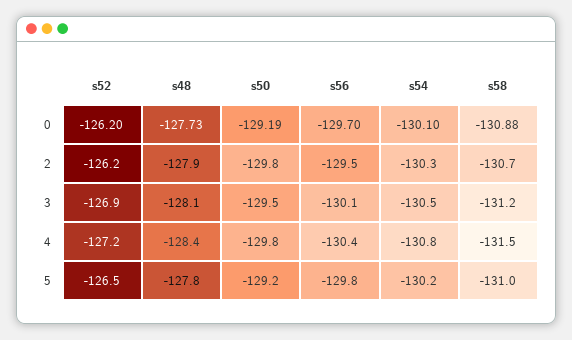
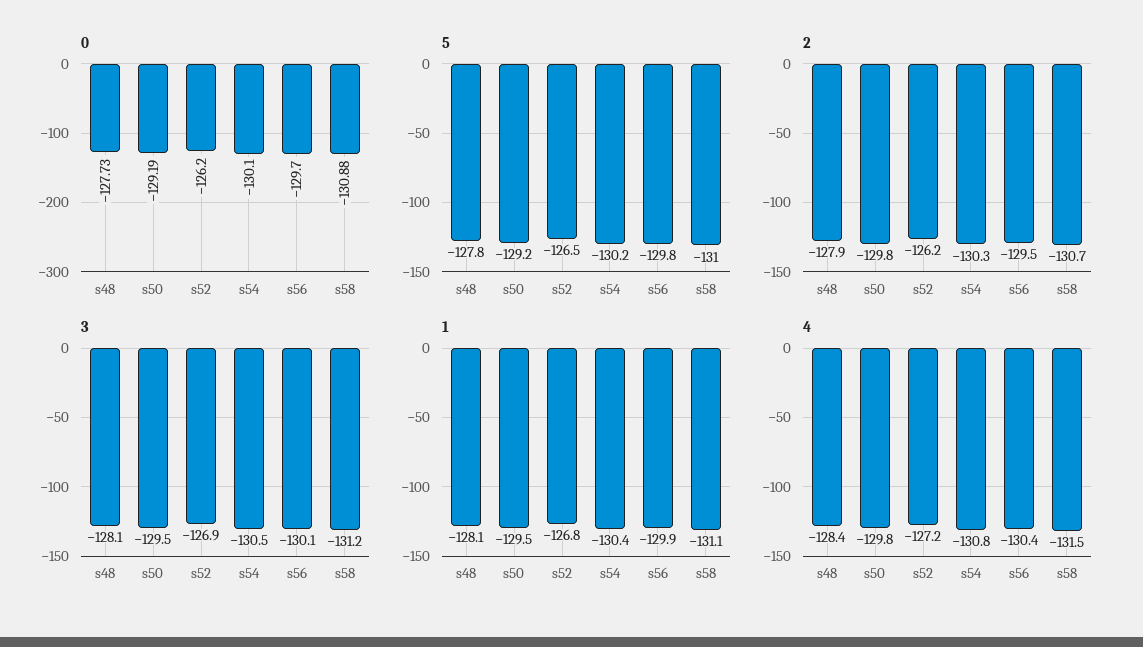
1, s48: none -> -128.1
1, s50: none -> -129.5
1, s52: none -> -126.8
1, s54: none -> -130.4
1, s56: none -> -129.9
1, s58: none -> -131.1

